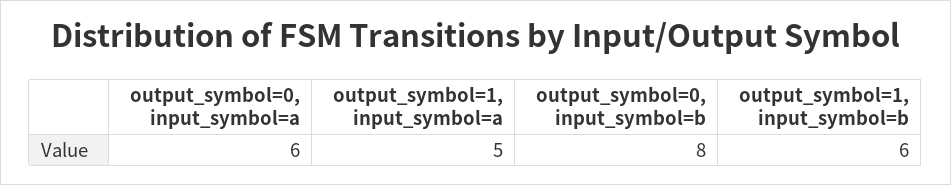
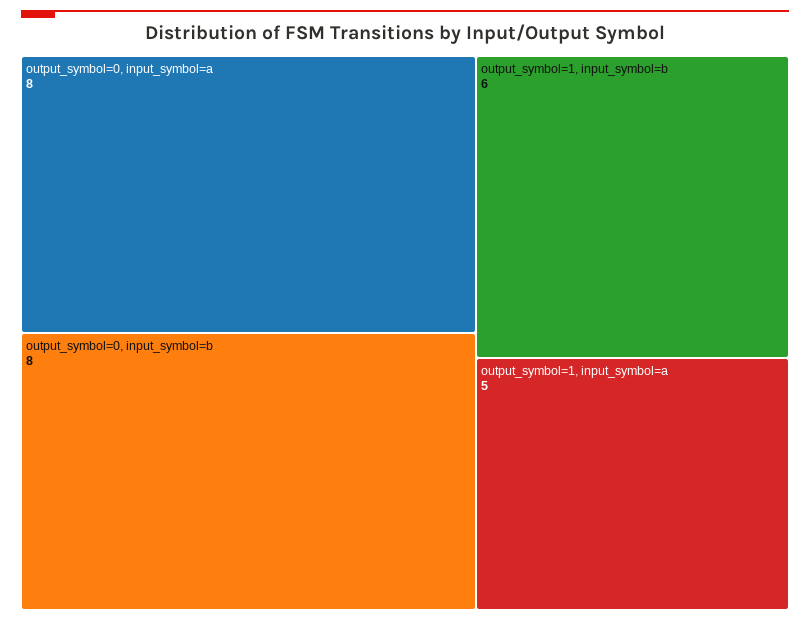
output_symbol=0, input_symbol=a: 6 -> 8

